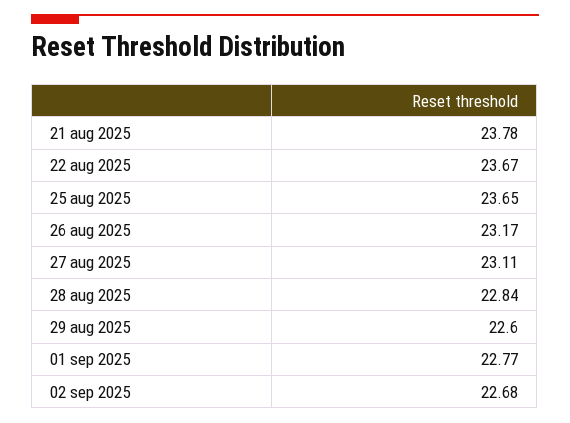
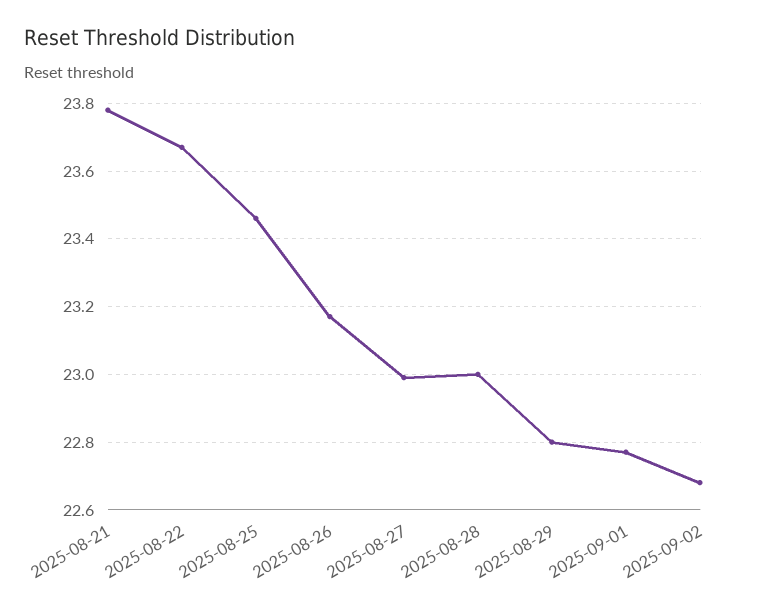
25 aug 2025: 23.65 -> 23.45
27 aug 2025: 23.11 -> 23
28 aug 2025: 22.84 -> 23
29 aug 2025: 22.6 -> 22.8

